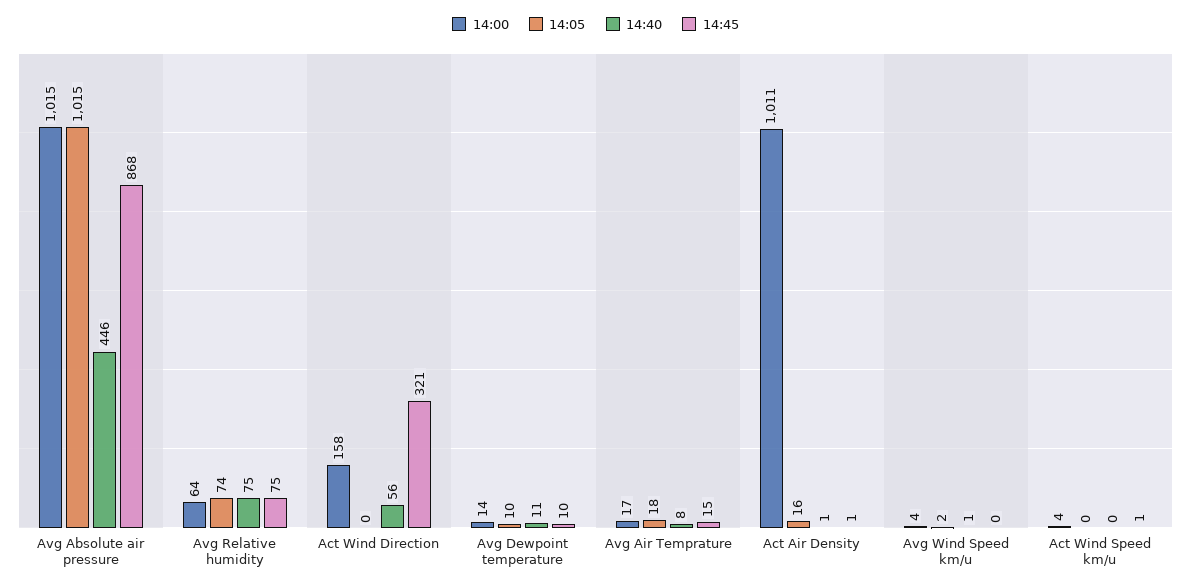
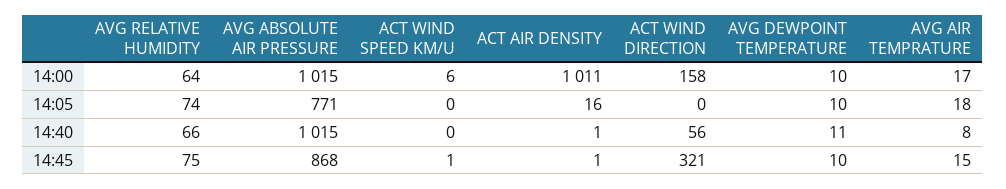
14:05, Avg Absolute air pressure: 1015 -> 771
14:40, Avg Absolute air pressure: 446 -> 1015
14:40, Avg Relative humidity: 75 -> 66
14:00, Avg Dewpoint temperature: 14 -> 10
14:00, Avg Wind Speed km/u: 4 -> none
14:05, Avg Wind Speed km/u: 2 -> none
14:40, Avg Wind Speed km/u: 1 -> none
14:45, Avg Wind Speed km/u: 0 -> none
14:00, Act Wind Speed km/u: 4 -> 6

